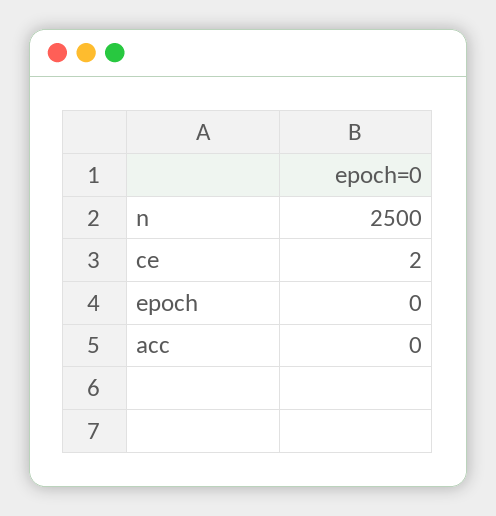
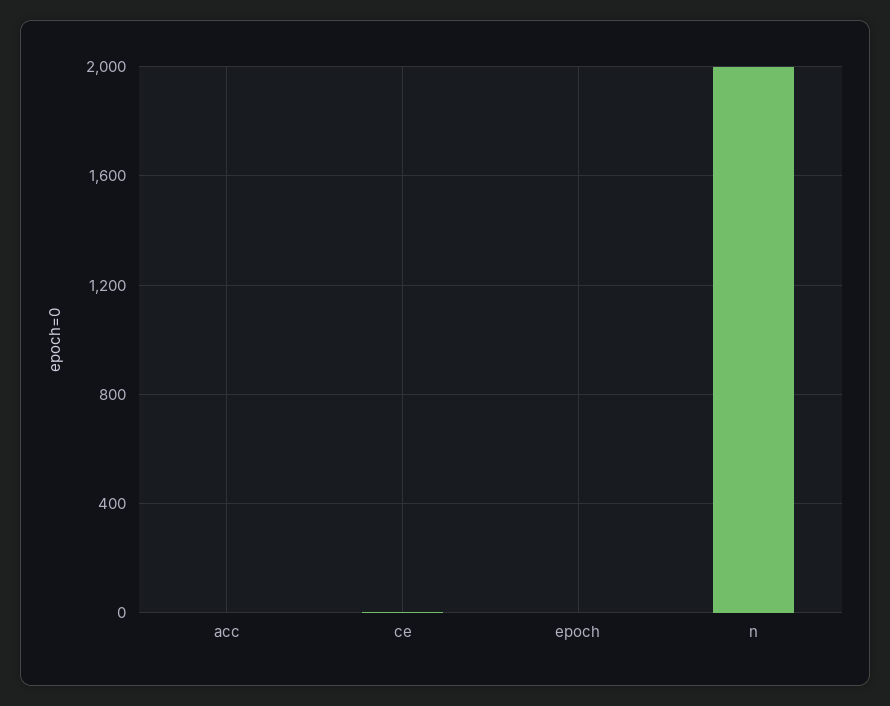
n: 2500 -> 2000

